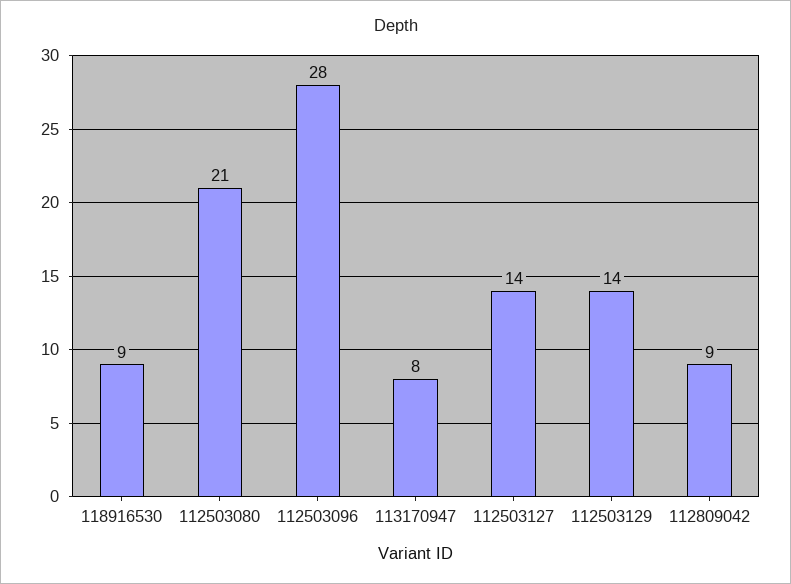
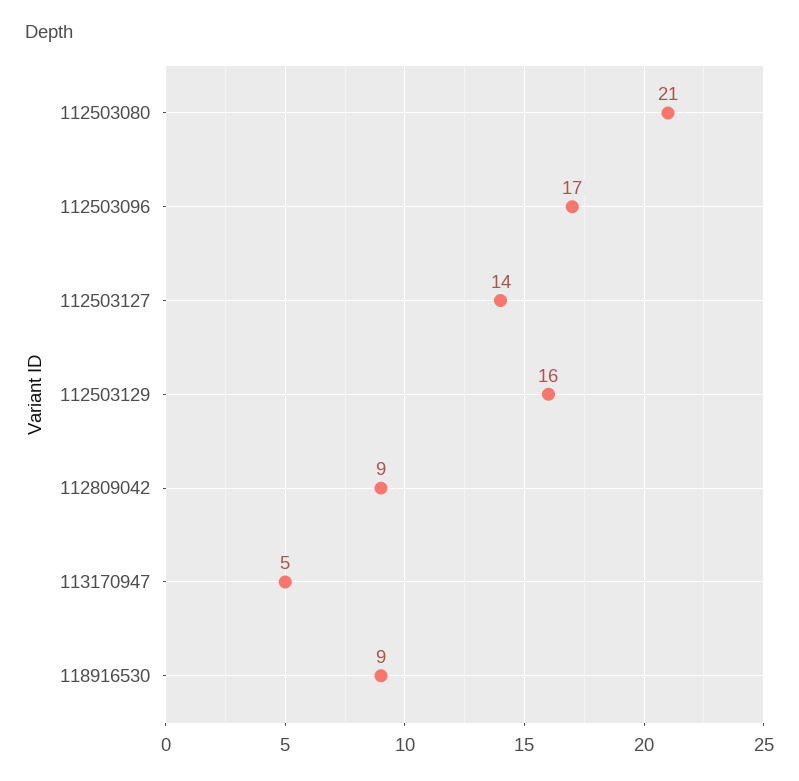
112503096: 28 -> 17
113170947: 8 -> 5
112503129: 14 -> 16

